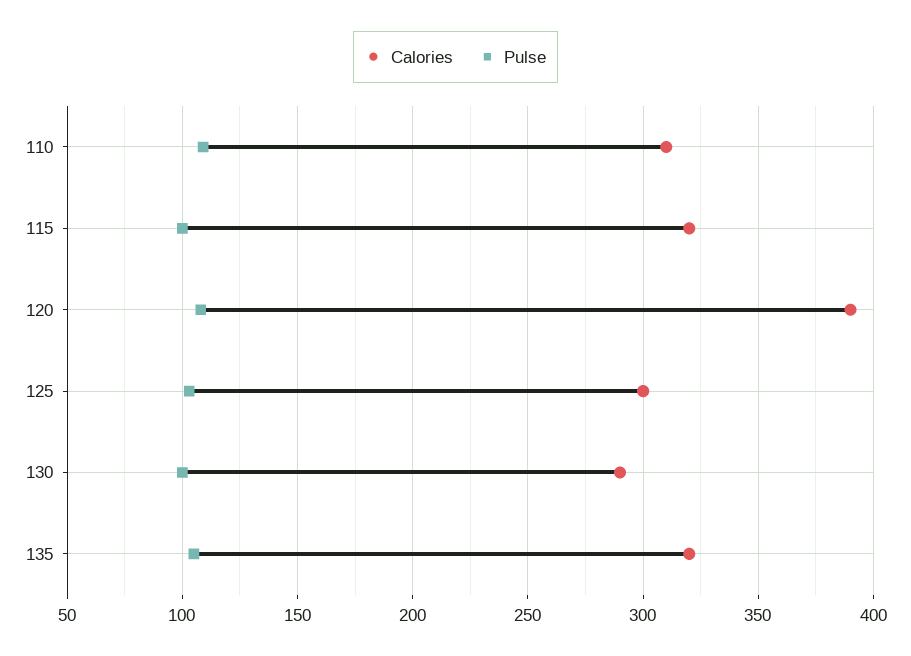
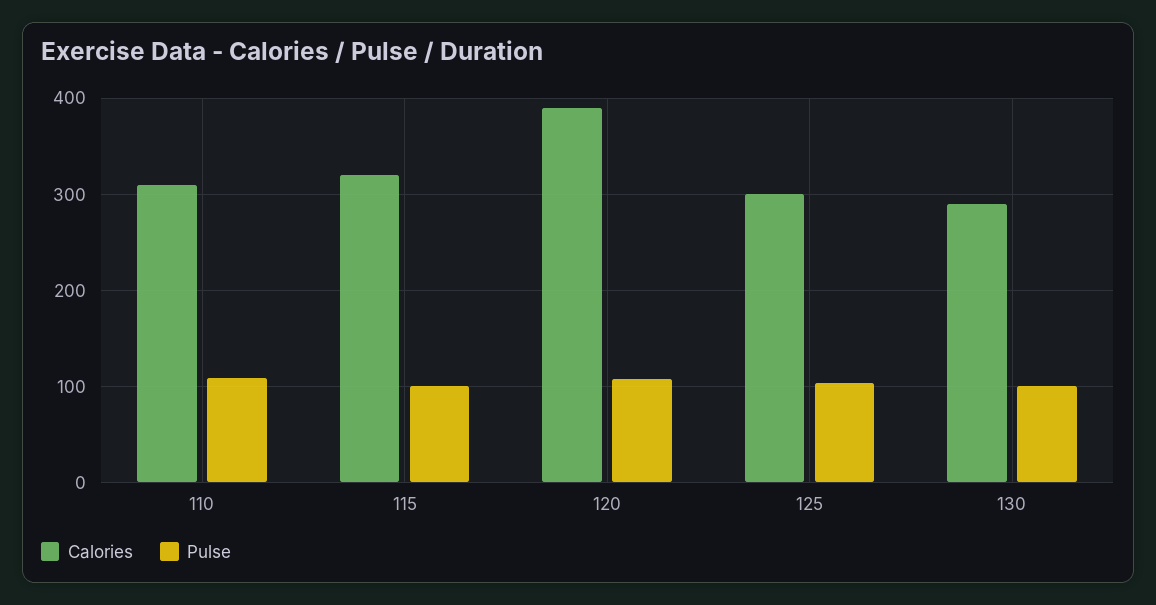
Calories, 135: 320 -> none
Pulse, 135: 105 -> none

